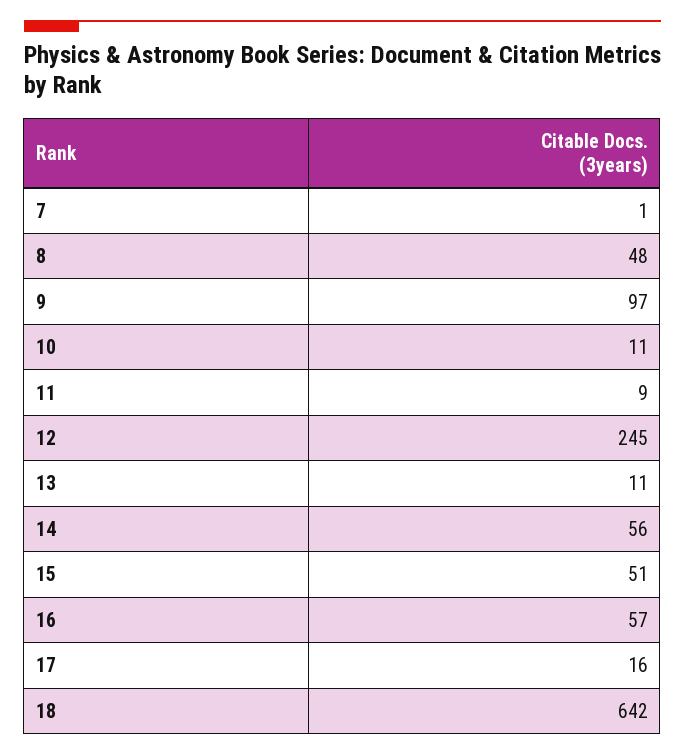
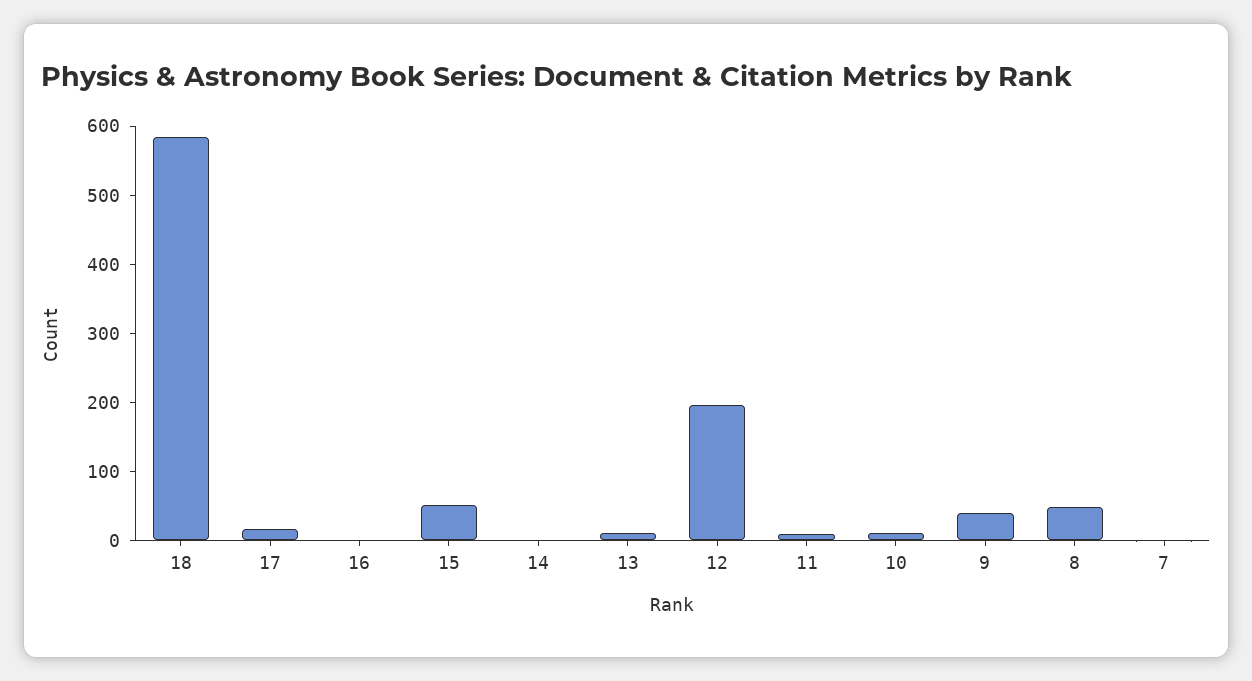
9: 97 -> 40
12: 245 -> 200
14: 56 -> 0
16: 57 -> 0
18: 642 -> 580

